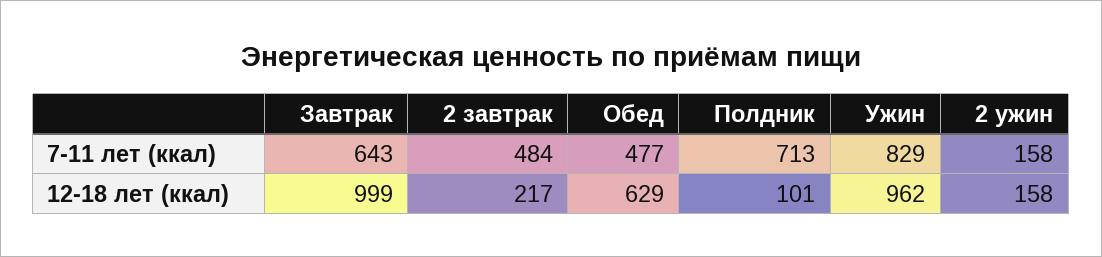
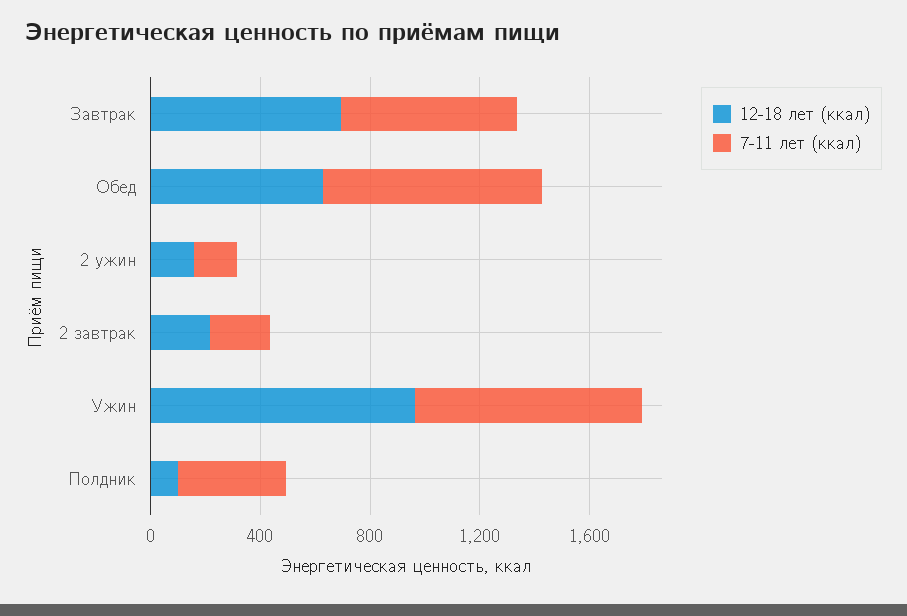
7-11 лет (ккал), 2 завтрак: 484 -> 200
7-11 лет (ккал), Обед: 477 -> 800
7-11 лет (ккал), Полдник: 713 -> 400
12-18 лет (ккал), Завтрак: 999 -> 700

